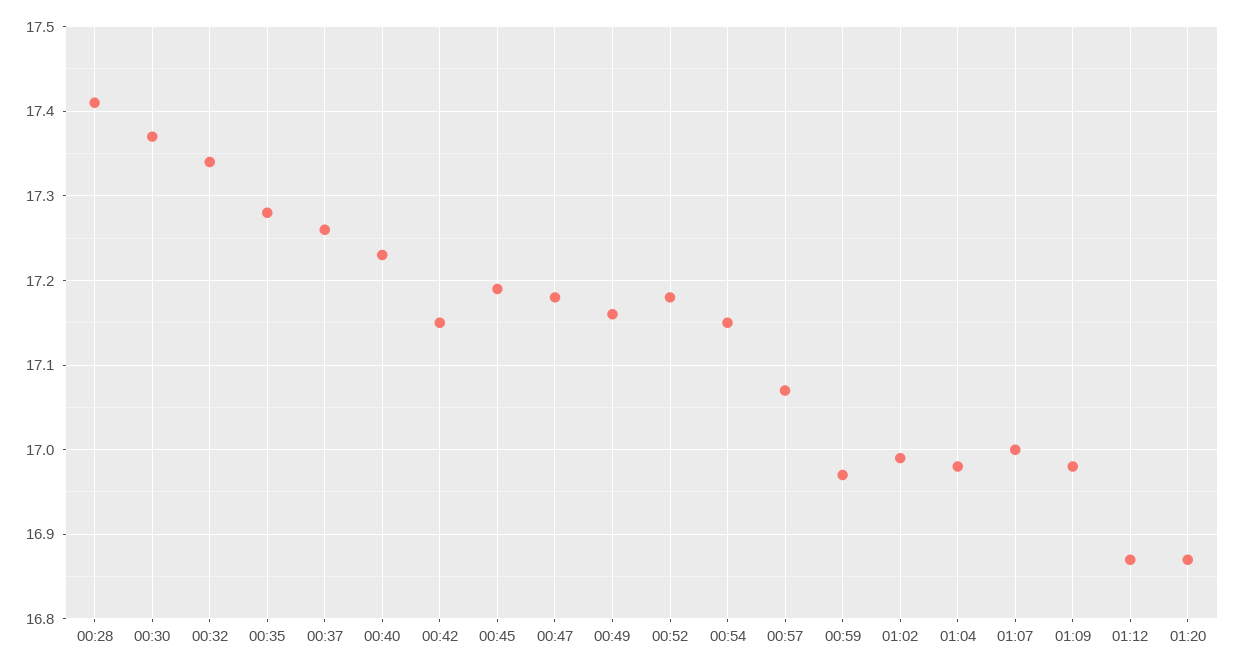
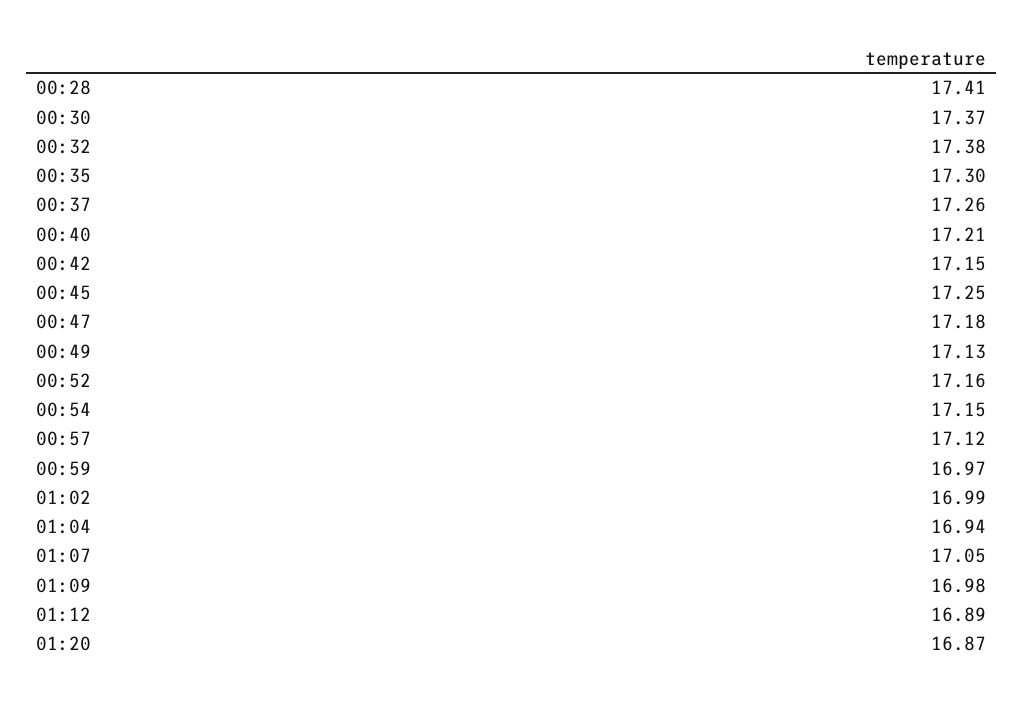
00:32: 17.34 -> 17.38
00:35: 17.28 -> 17.3
00:40: 17.23 -> 17.21
00:45: 17.19 -> 17.25
00:49: 17.16 -> 17.13
00:52: 17.18 -> 17.16
00:57: 17.07 -> 17.12
01:04: 16.98 -> 16.94
01:07: 17 -> 17.05
01:12: 16.87 -> 16.89

